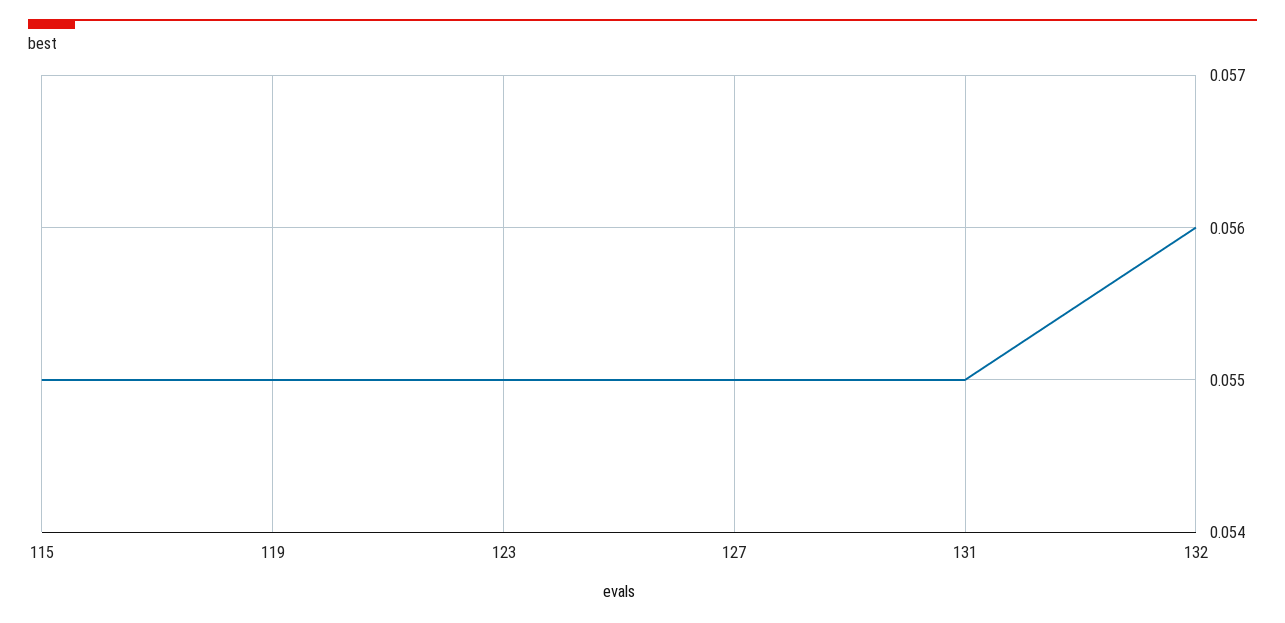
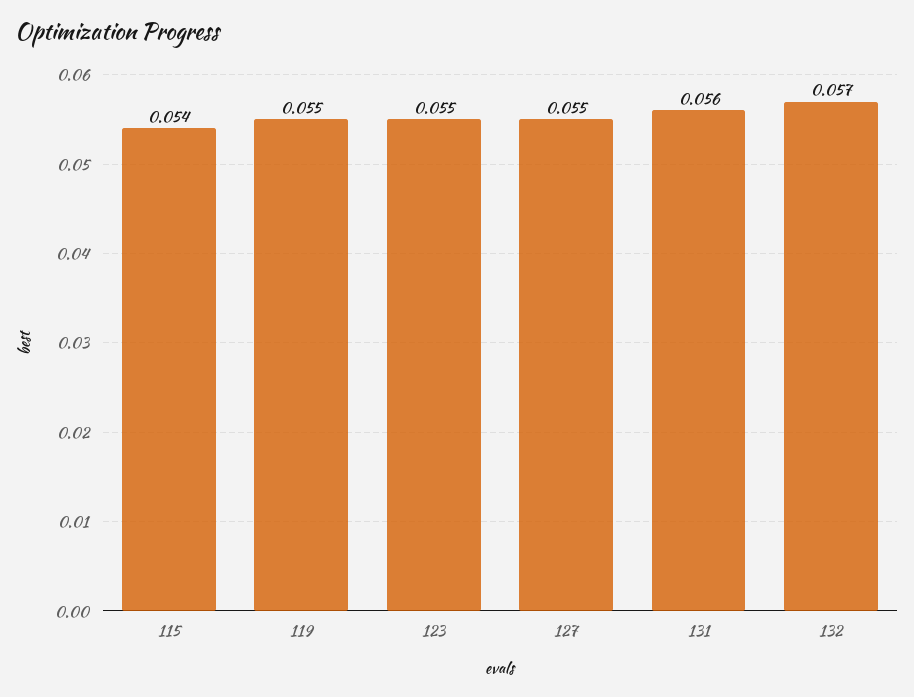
115: 0.055 -> 0.054
131: 0.055 -> 0.056
132: 0.056 -> 0.057

